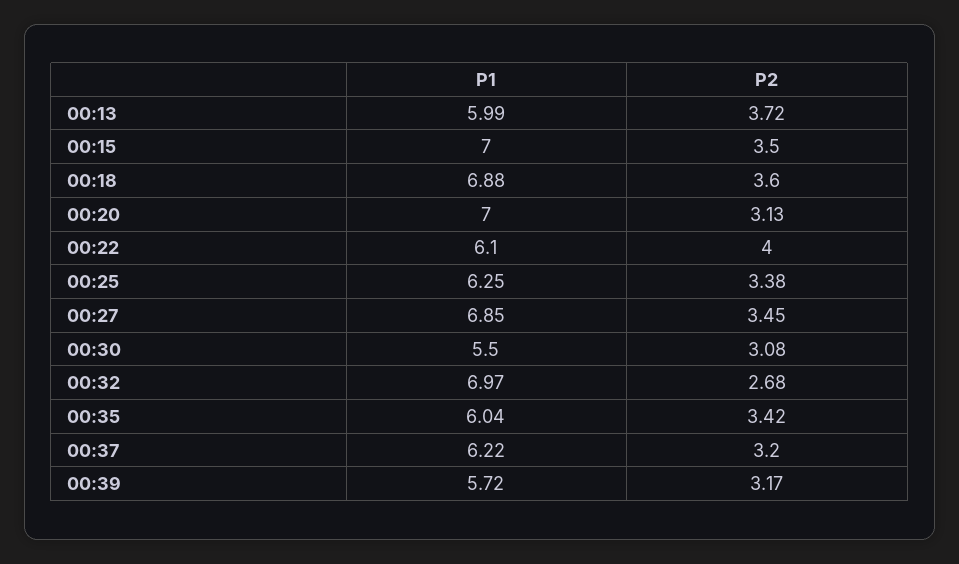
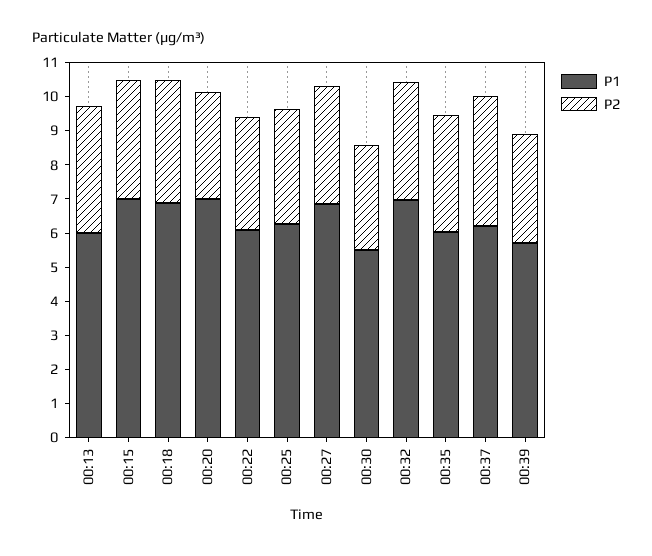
P2, 00:22: 4 -> 3.25
P2, 00:32: 2.68 -> 3.5
P2, 00:37: 3.2 -> 3.75

